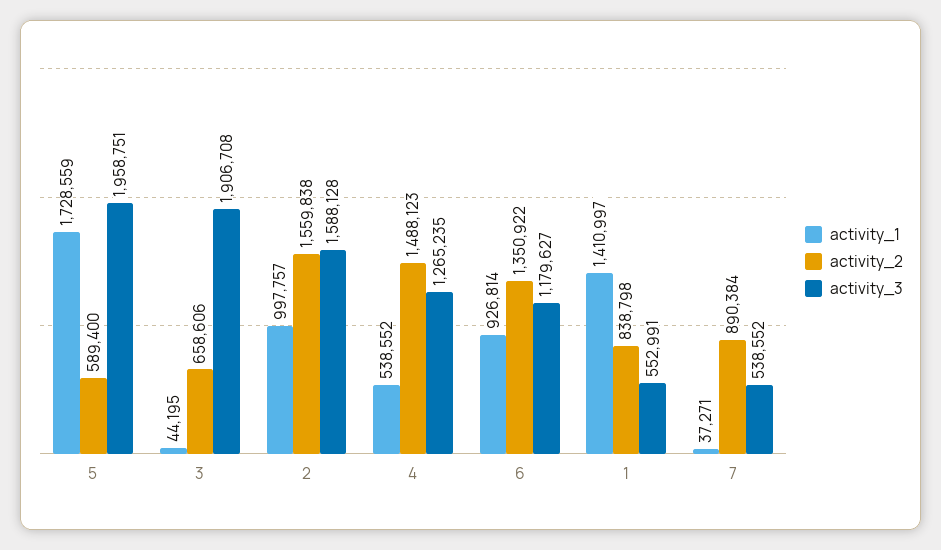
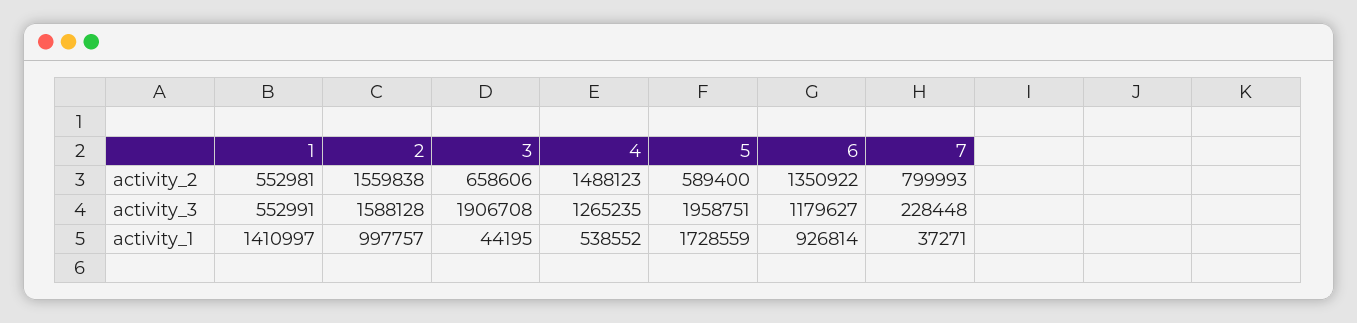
activity_2, 1: 838798 -> 552981
activity_2, 7: 890384 -> 799993
activity_3, 7: 538552 -> 228448

